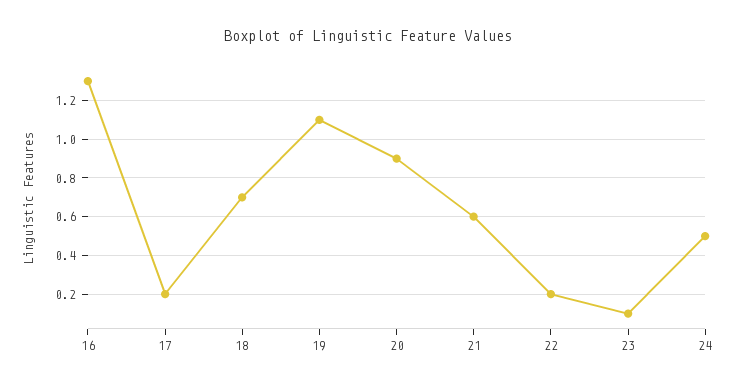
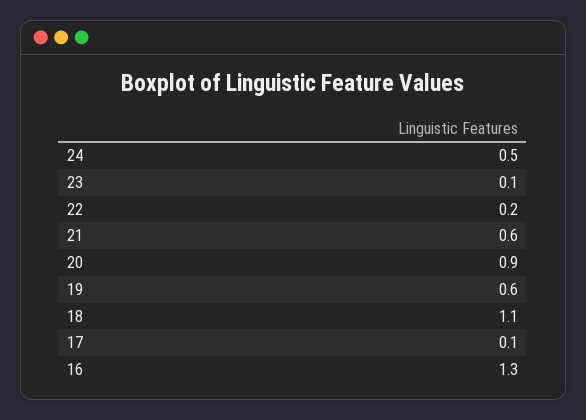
17: 0.2 -> 0.1
18: 0.7 -> 1.1
19: 1.1 -> 0.6

